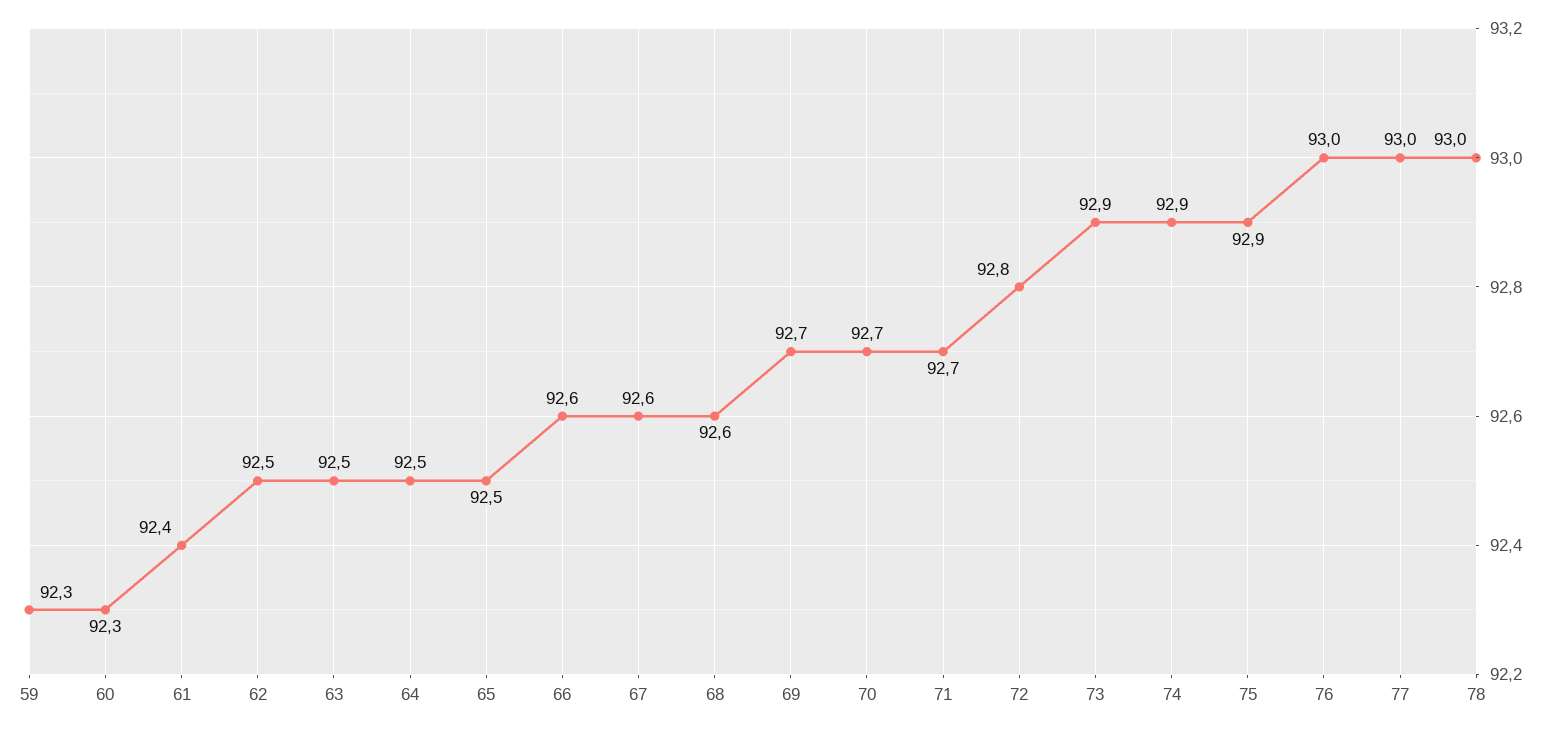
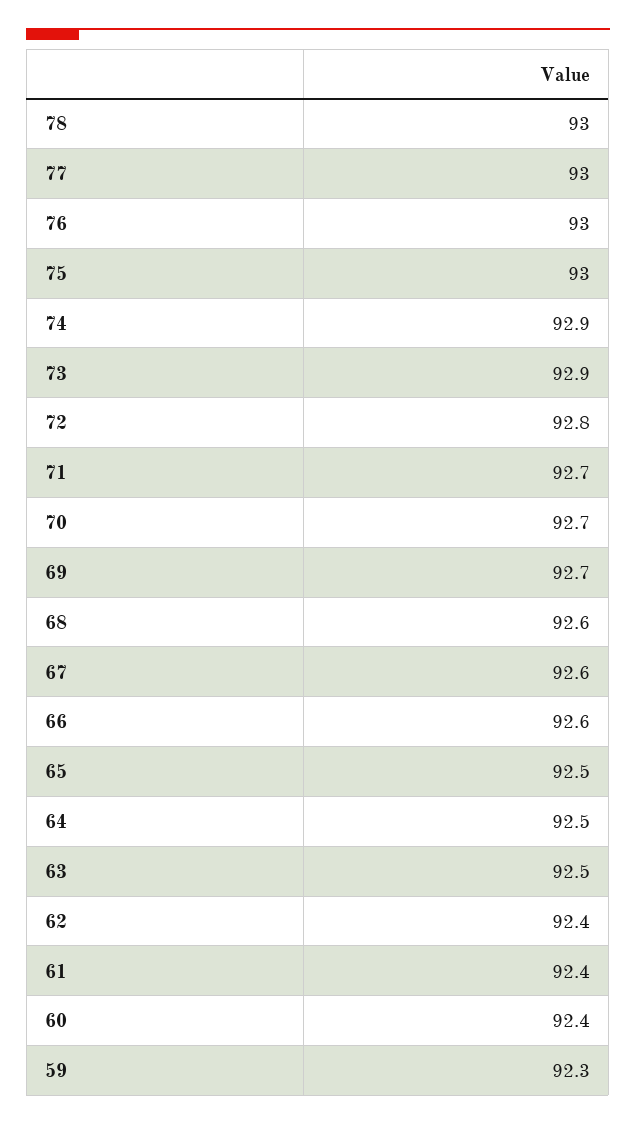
60: 92.3 -> 92.4
62: 92.5 -> 92.4
75: 92.9 -> 93

